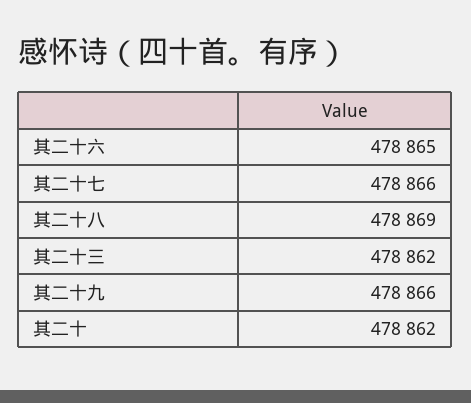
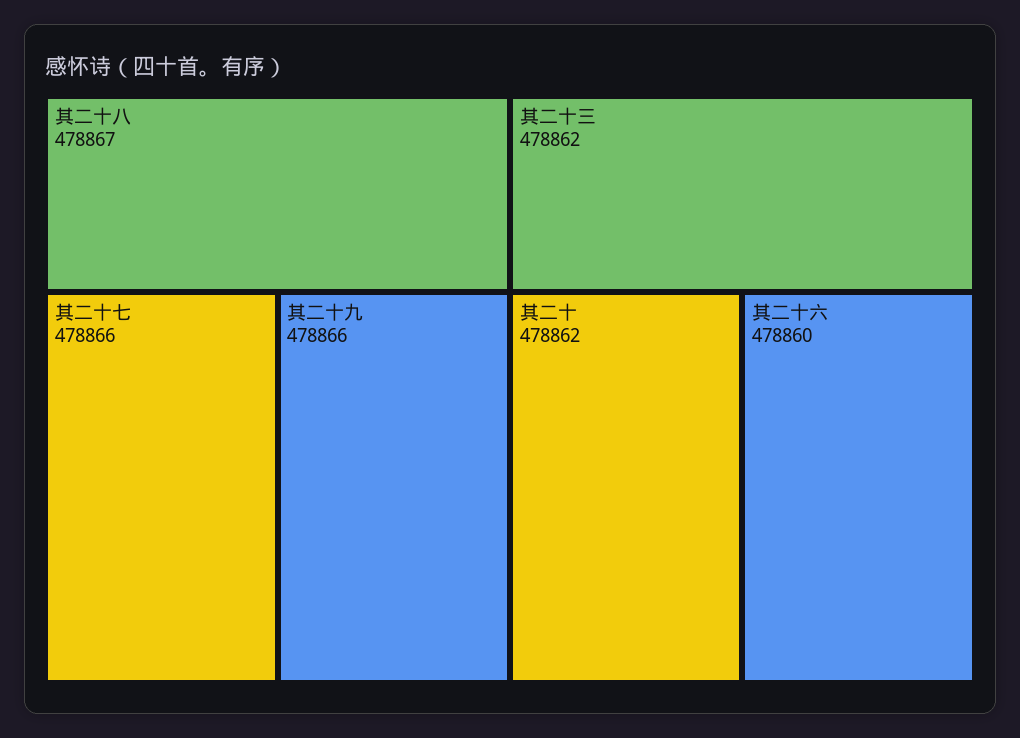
其二十六: 478865 -> 478860
其二十八: 478869 -> 478867

